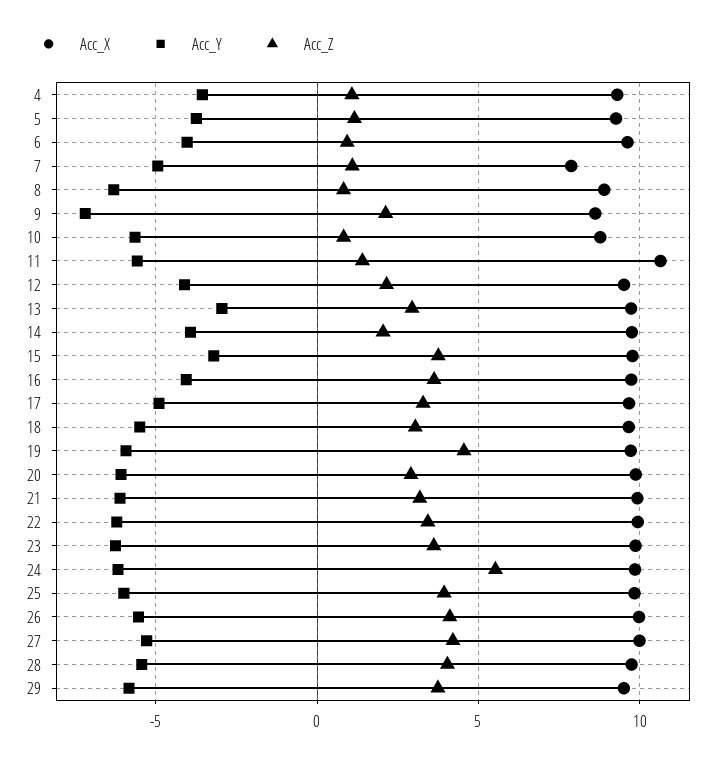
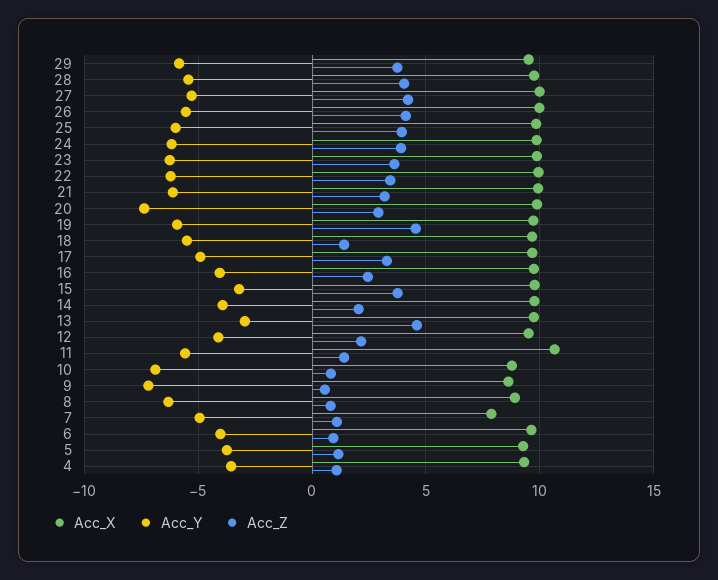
Acc_Z, 9: 2 -> 0.5
Acc_Y, 10: -5.5 -> -7
Acc_Z, 13: 3 -> 4.5
Acc_Z, 16: 3.5 -> 2.5
Acc_Z, 18: 3 -> 1.5
Acc_Y, 20: -6 -> -7.5
Acc_Z, 24: 5.5 -> 4

